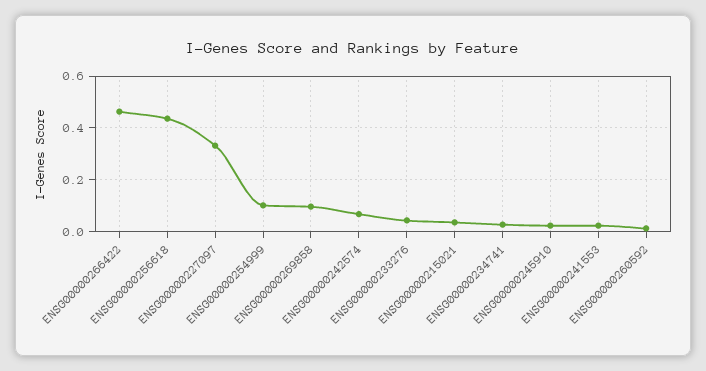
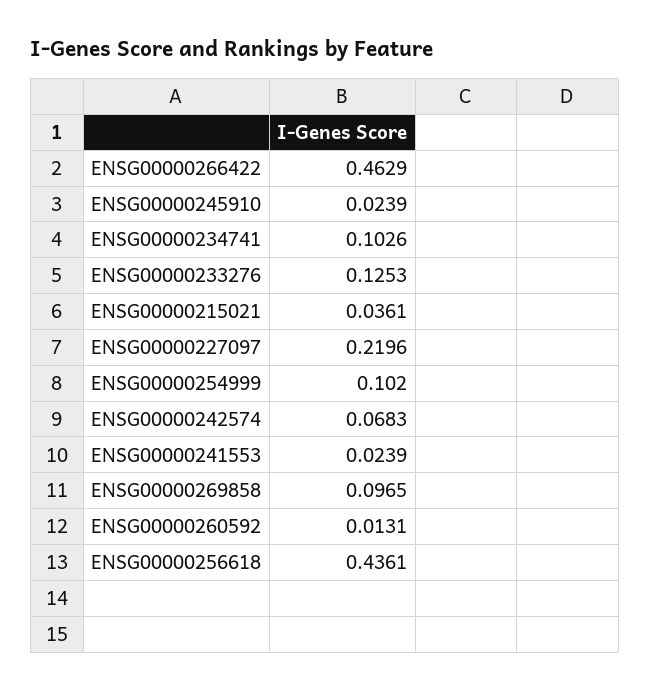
ENSG00000227097: 0.325 -> 0.2196
ENSG00000233276: 0.05 -> 0.1253
ENSG00000234741: 0.025 -> 0.1026

